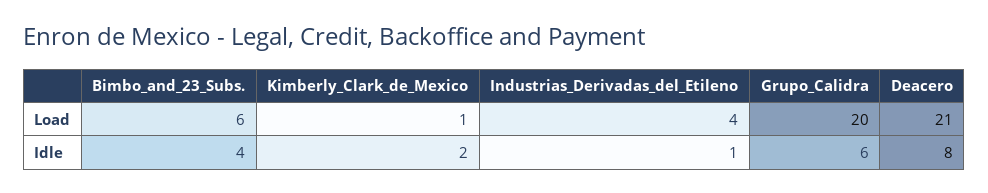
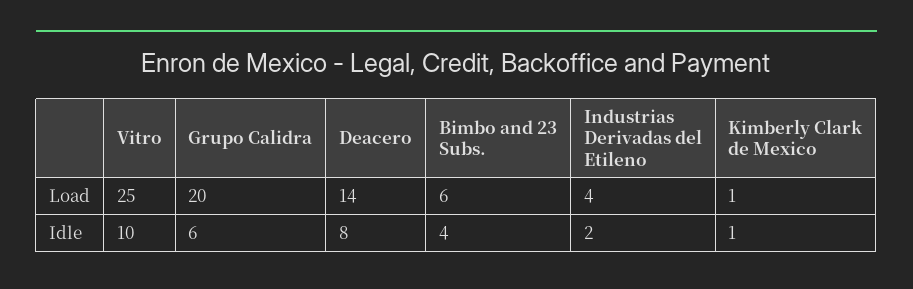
Deacero, Load: 21 -> 14
Kimberly_Clark_de_Mexico, Idle: 2 -> 1
Industrias_Derivadas_del_Etileno, Idle: 1 -> 2
Vitro, Load: none -> 25
Vitro, Idle: none -> 10

